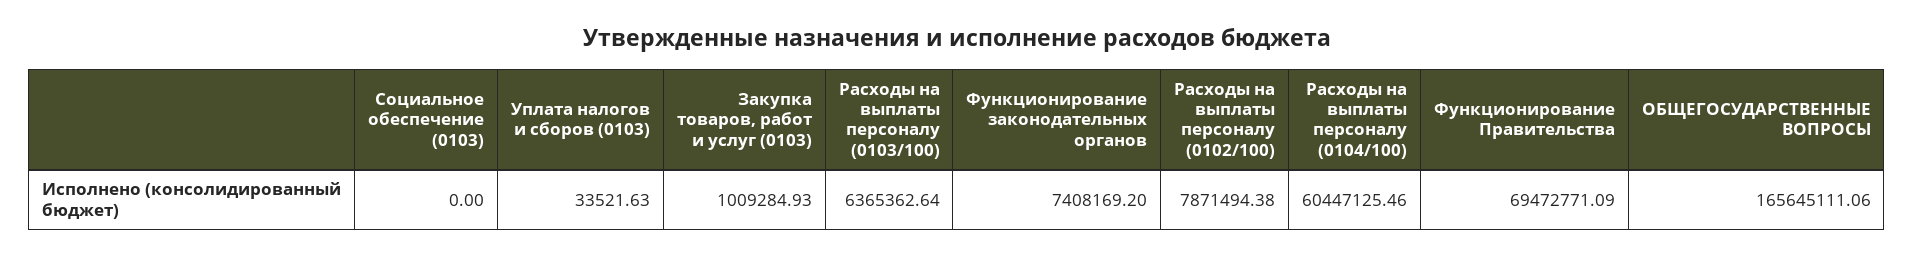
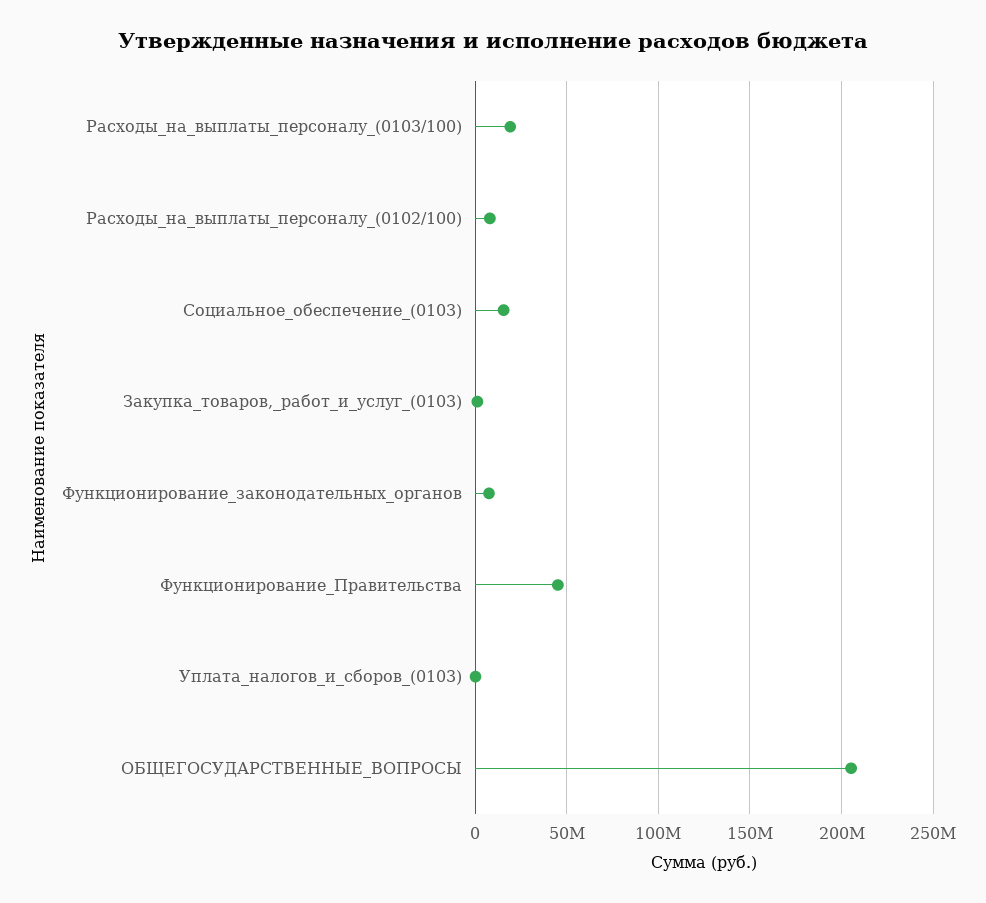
Социальное обеспечение (0103): 0 -> 15000000
Расходы на выплаты персоналу (0103/100): 6365362.64 -> 20000000
Расходы на выплаты персоналу (0104/100): 60447125.46 -> none
Функционирование Правительства: 69472771.09 -> 45000000
ОБЩЕГОСУДАРСТВЕННЫЕ ВОПРОСЫ: 165645111.06 -> 205000000

